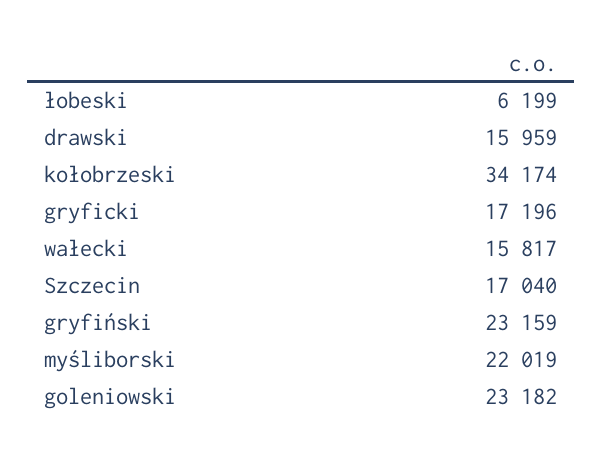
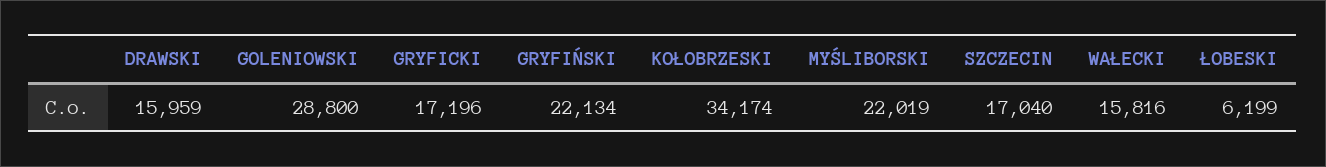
wałecki: 15817 -> 15816
gryfiński: 23159 -> 22134
goleniowski: 23182 -> 28800

